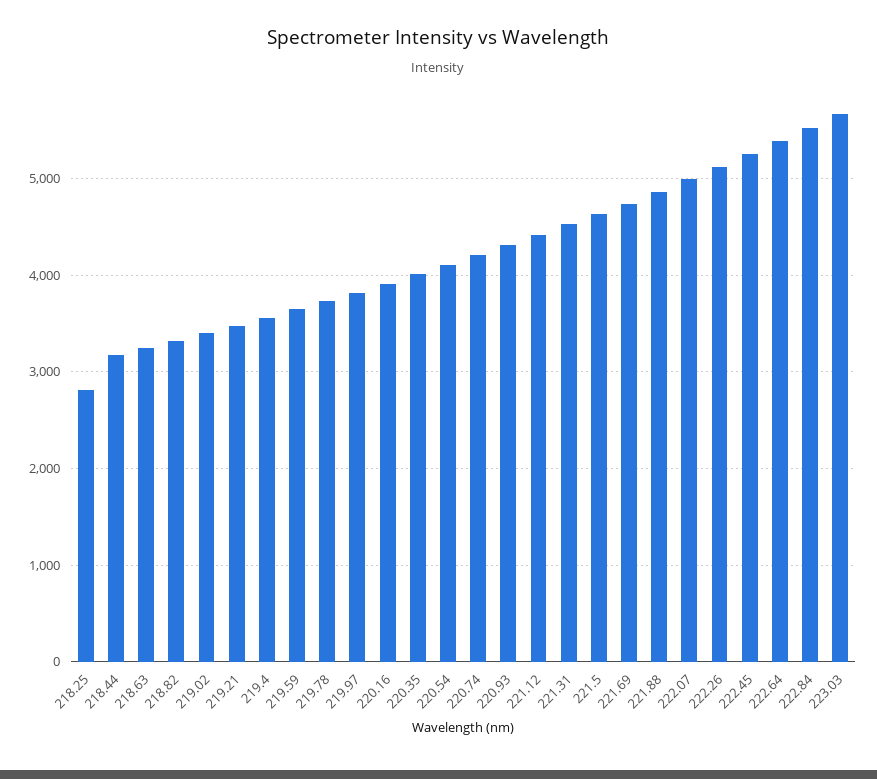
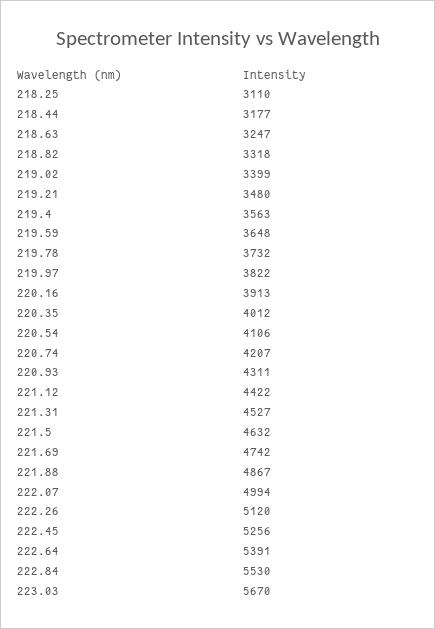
218.25: 2800 -> 3110

